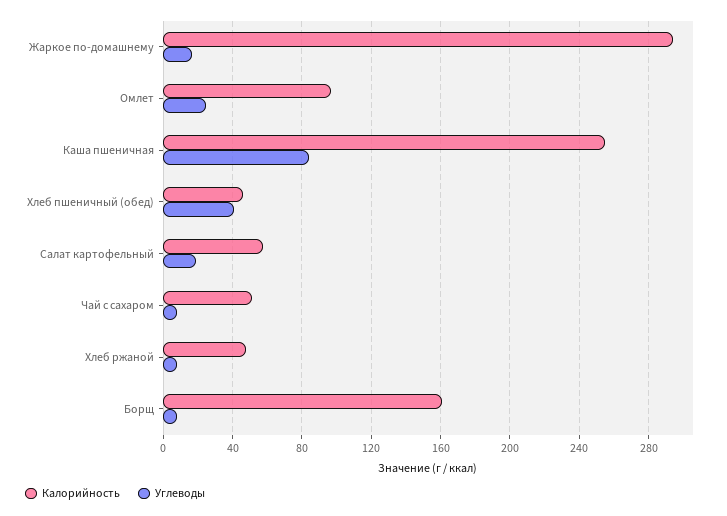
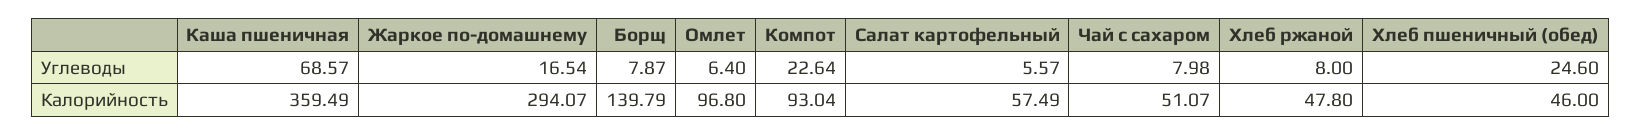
Углеводы, Омлет: 25 -> 6.4
Калорийность, Каша пшеничная: 255 -> 359.49
Углеводы, Каша пшеничная: 85 -> 68.57
Углеводы, Хлеб пшеничный (обед): 40 -> 24.6
Углеводы, Салат картофельный: 20 -> 5.57
Калорийность, Борщ: 160 -> 139.79
Углеводы, Компот: none -> 22.64
Калорийность, Компот: none -> 93.04

